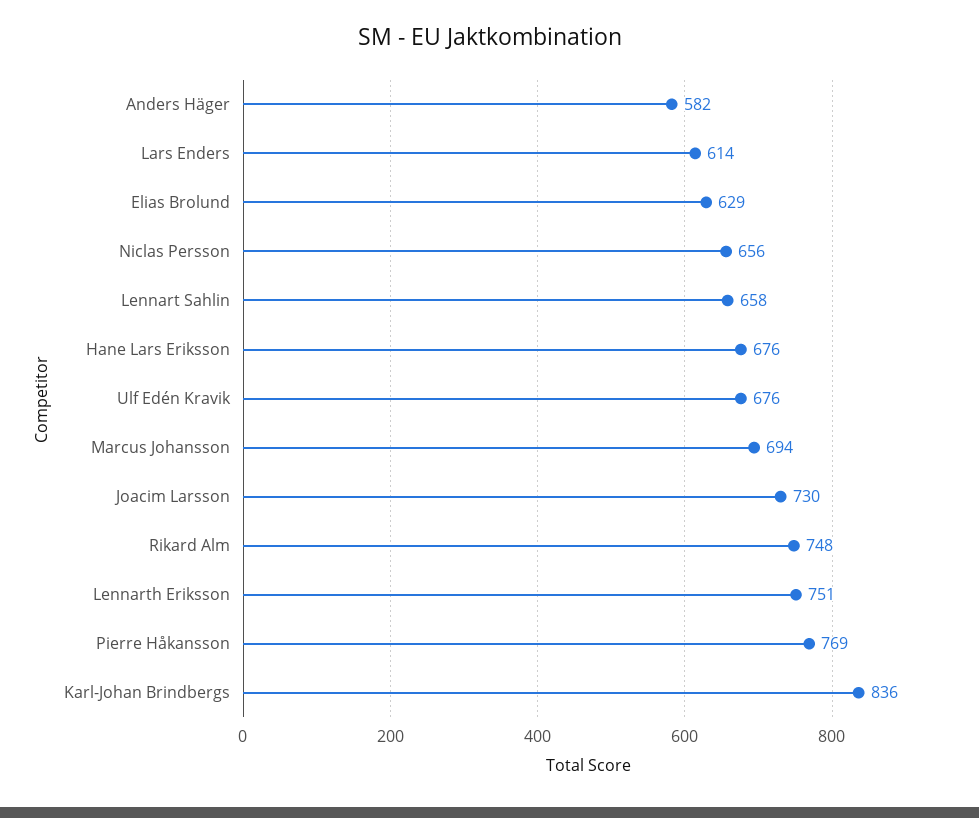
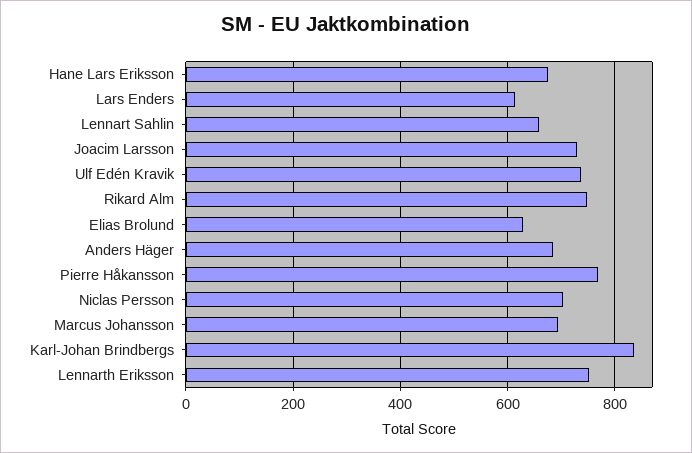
Anders Häger: 582 -> 680
Niclas Persson: 656 -> 700
Ulf Edén Kravik: 676 -> 740

